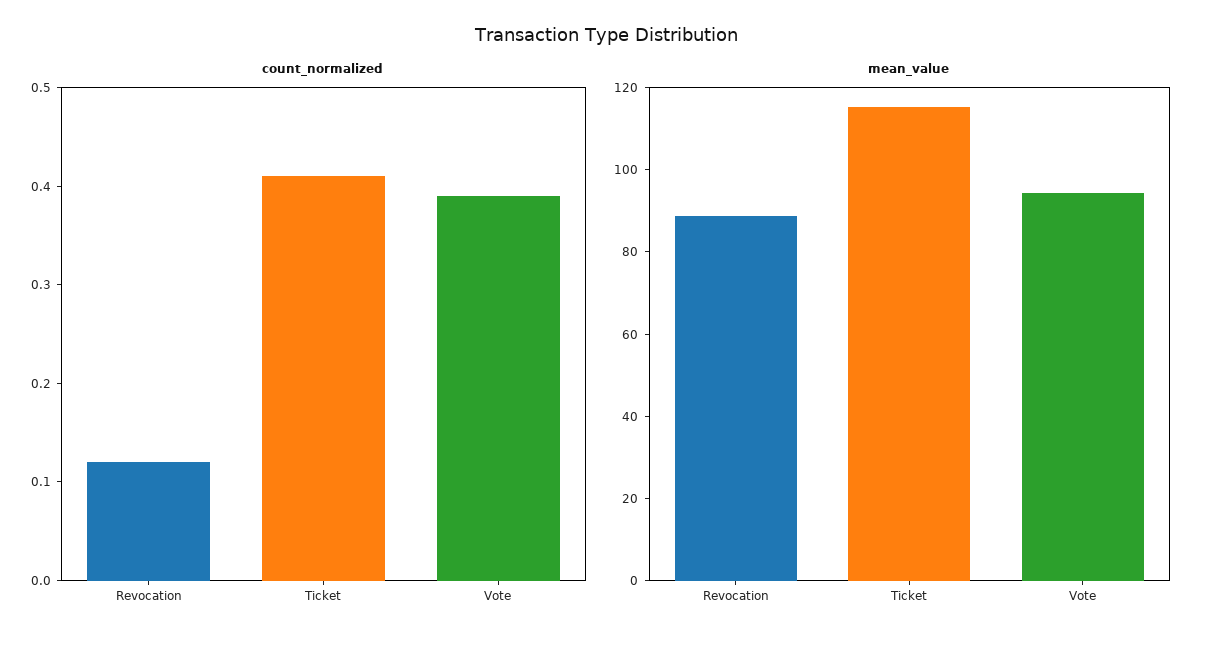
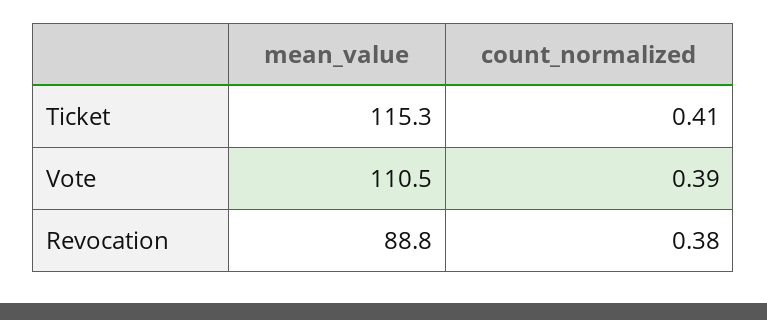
count_normalized, Revocation: 0.12 -> 0.38
mean_value, Vote: 95 -> 110.5

